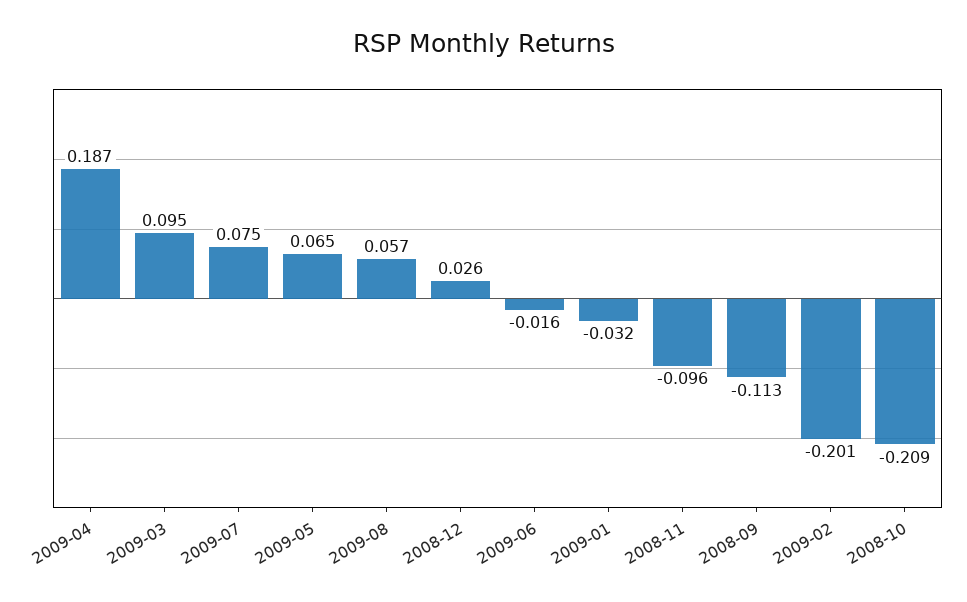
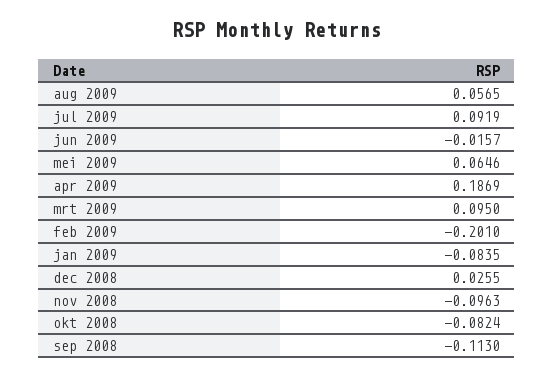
2009-07: 0.075 -> 0.0919
2009-01: -0.032 -> -0.0835
2008-10: -0.209 -> -0.0824

